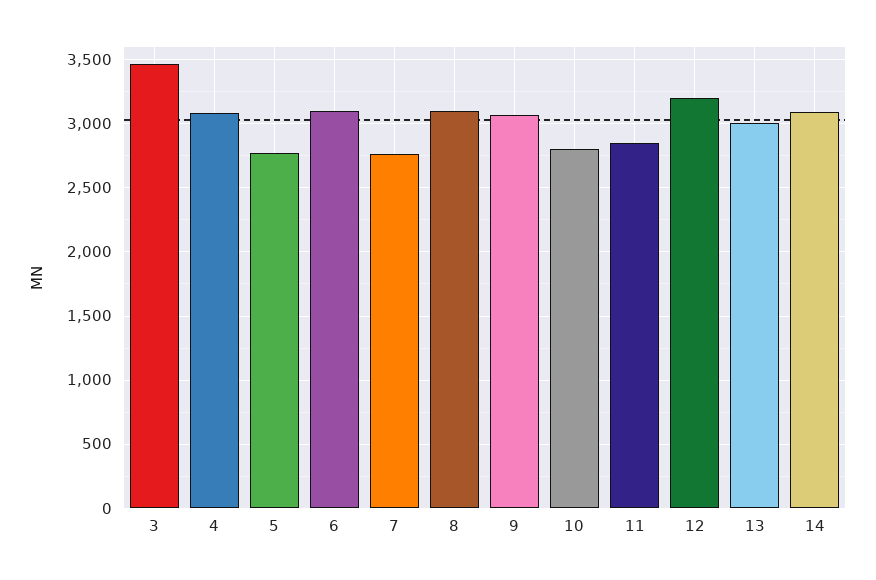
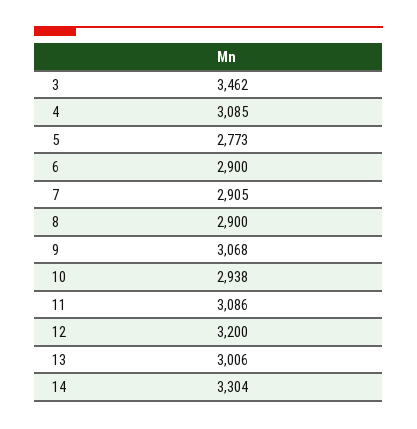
6: 3100 -> 2900
7: 2750 -> 2905
8: 3100 -> 2900
10: 2800 -> 2938
11: 2850 -> 3086
14: 3100 -> 3304

